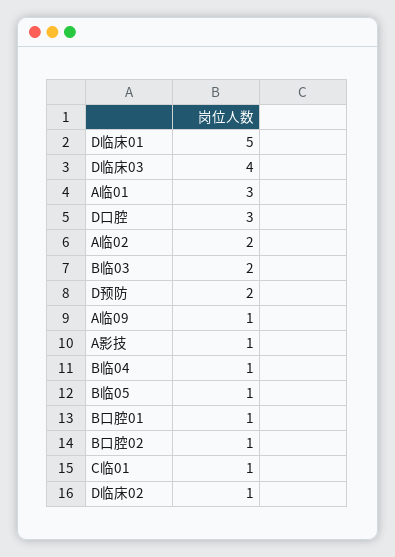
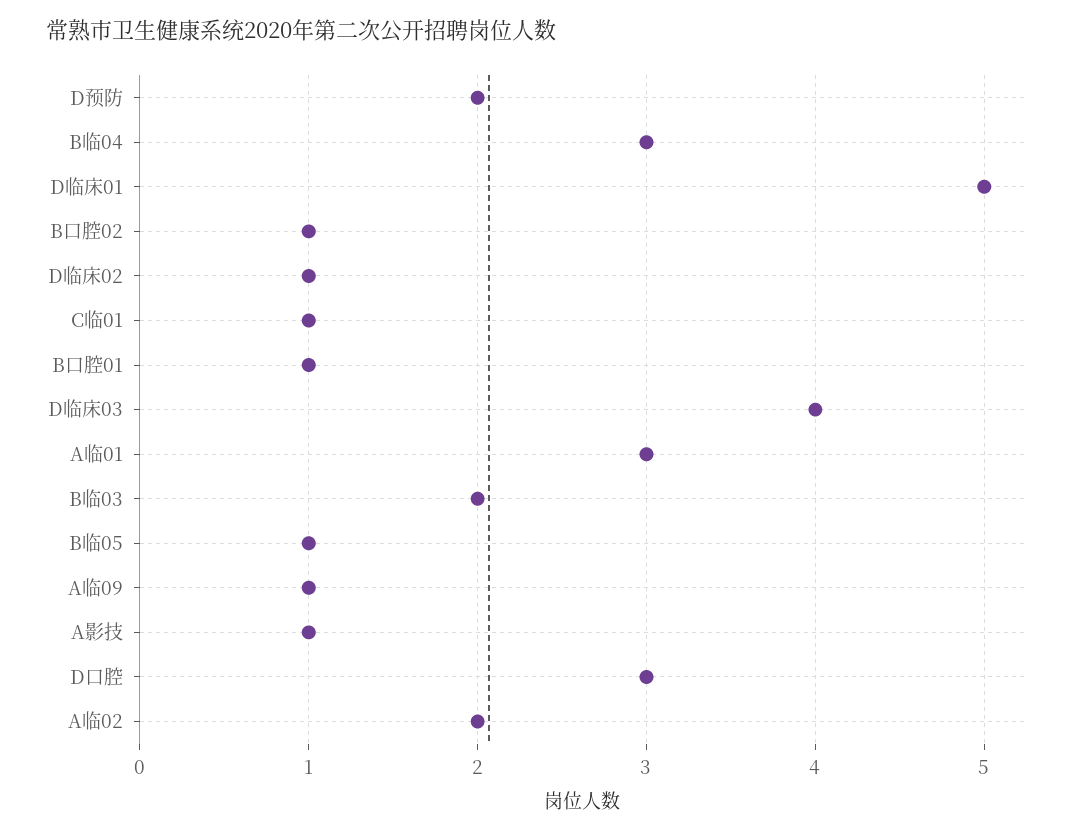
B临04: 1 -> 3

